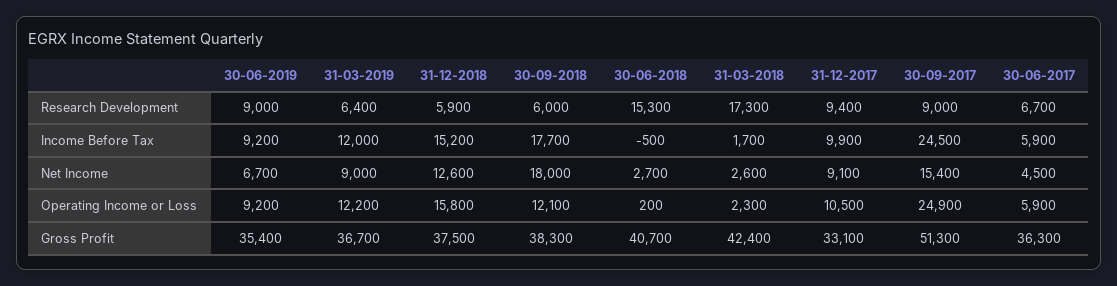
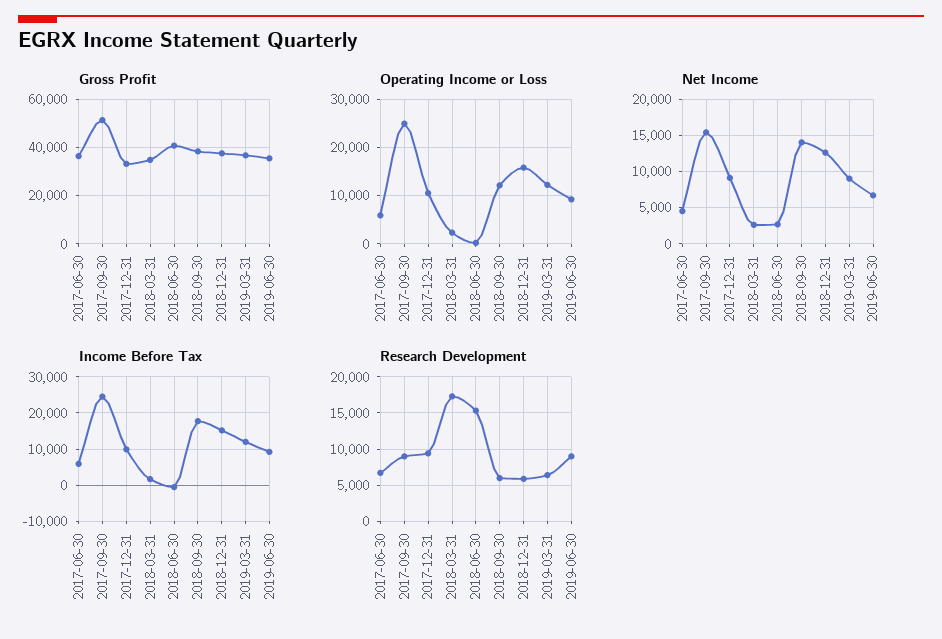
Net Income, 30-09-2018: 18000 -> 14000
Gross Profit, 31-03-2018: 42400 -> 35000

